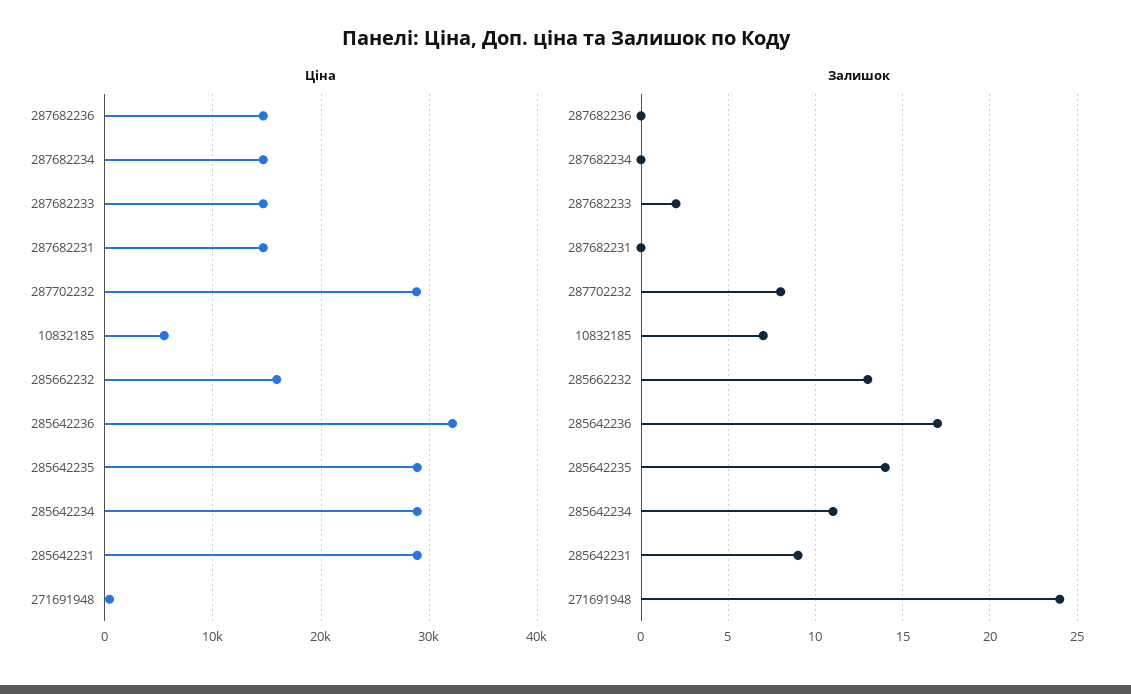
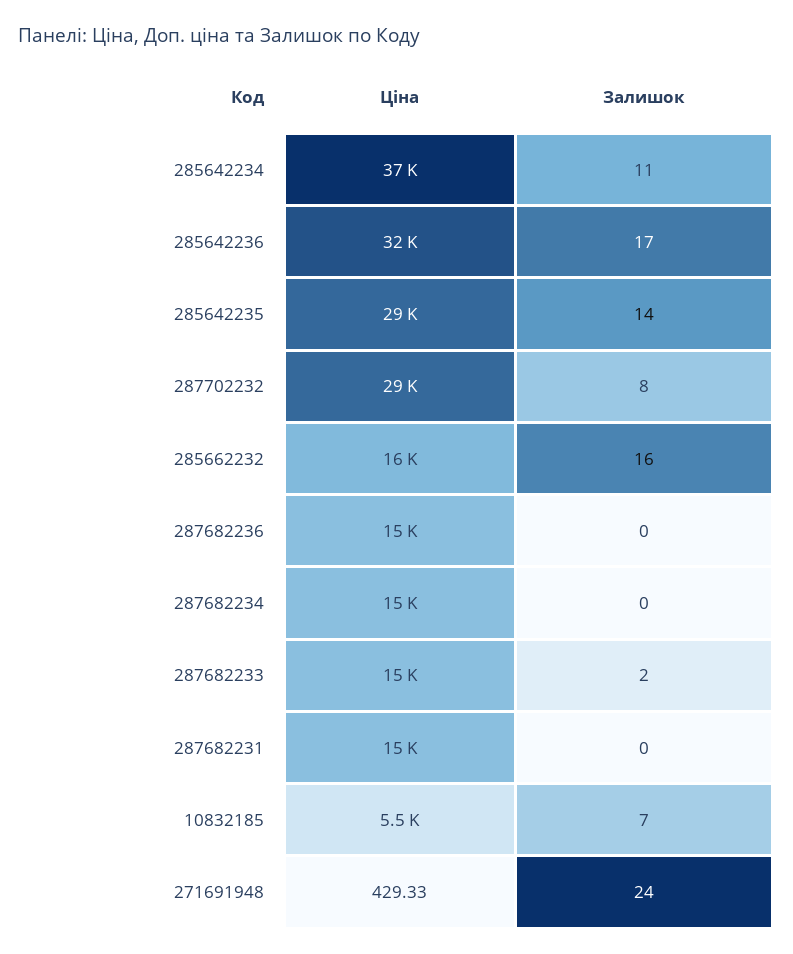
Ціна, 285642234: 29000 -> 37000
Ціна, 285642231: 29000 -> none
Залишок, 285662232: 13 -> 16
Залишок, 285642231: 9 -> none

